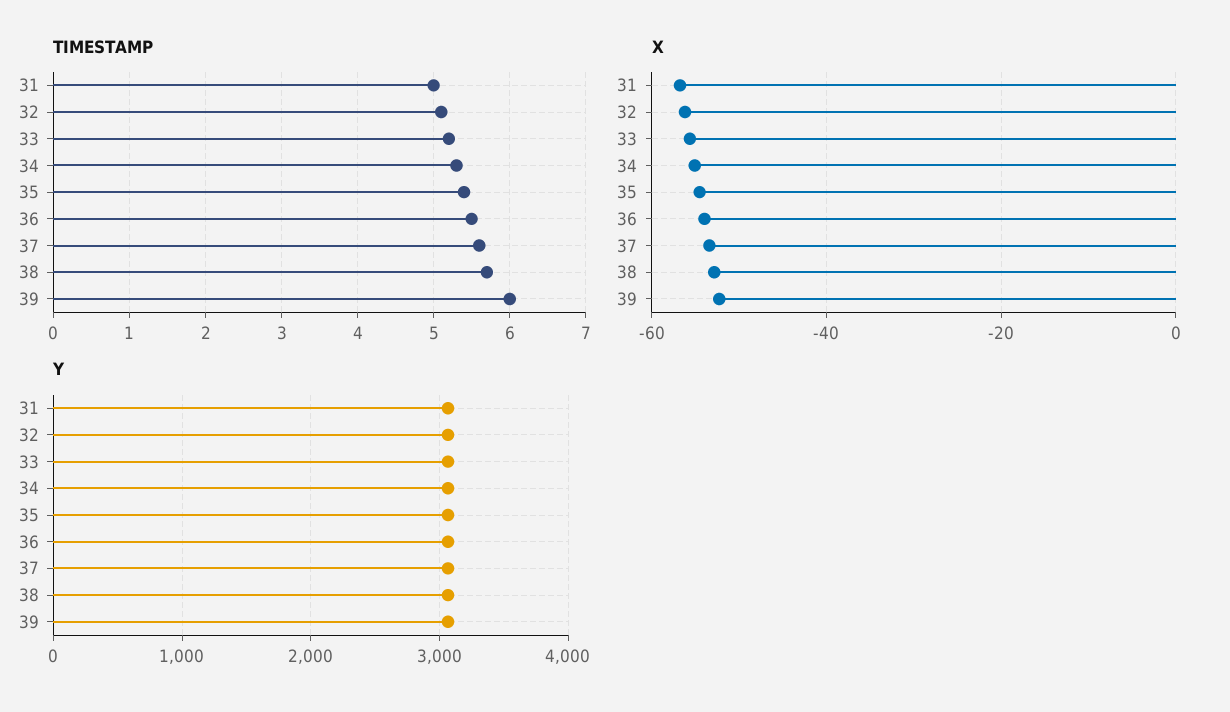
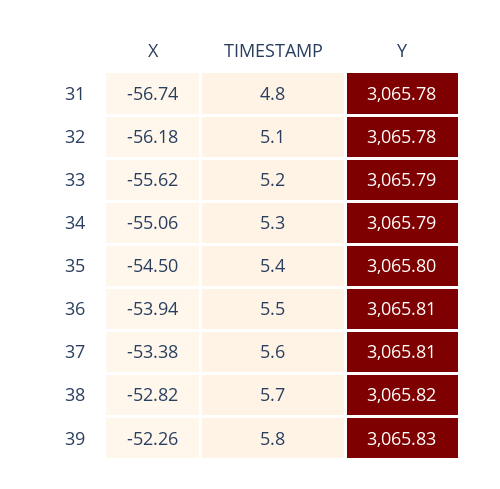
TIMESTAMP, 31: 5 -> 4.8
TIMESTAMP, 39: 6 -> 5.8

